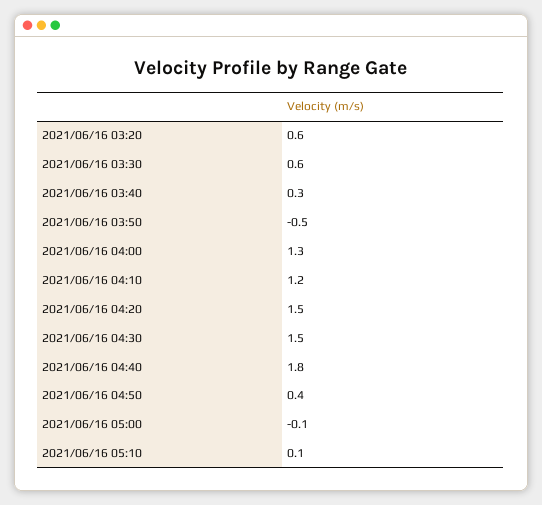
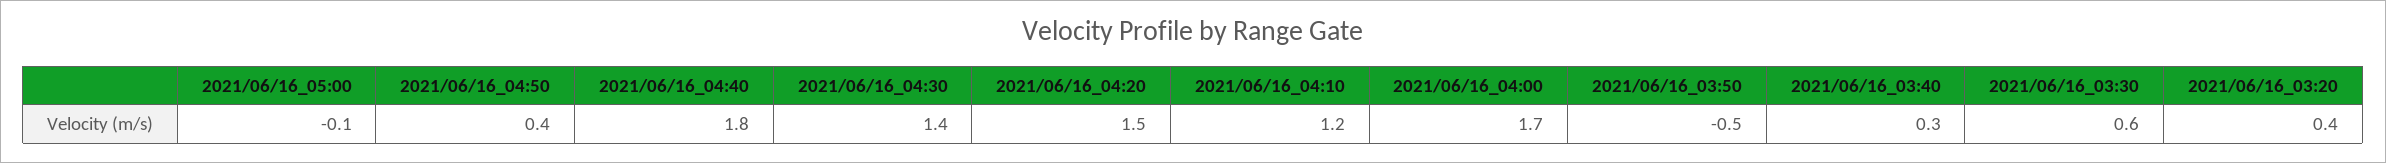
2021/06/16 03:20: 0.6 -> 0.4
2021/06/16 04:00: 1.3 -> 1.7
2021/06/16 04:30: 1.5 -> 1.4
2021/06/16 05:10: 0.1 -> none

